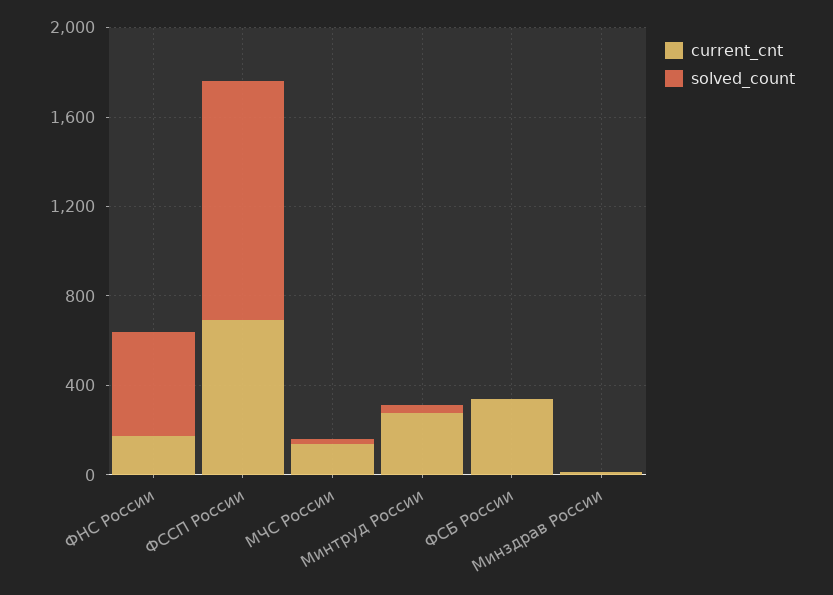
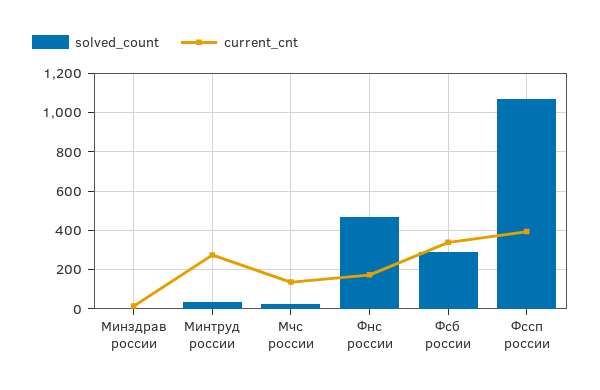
current_cnt, ФССП России: 700 -> 400
solved_count, ФСБ России: 0 -> 300

